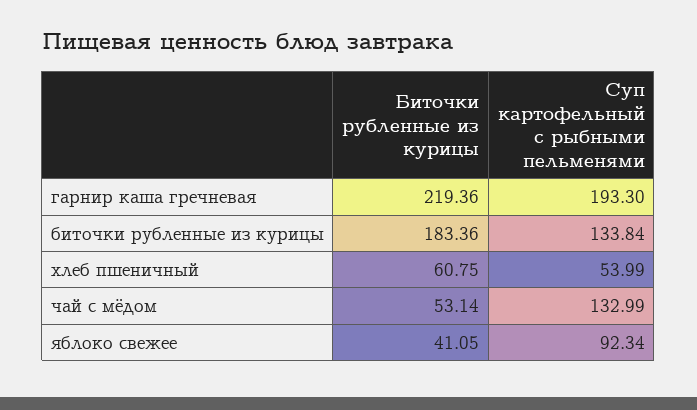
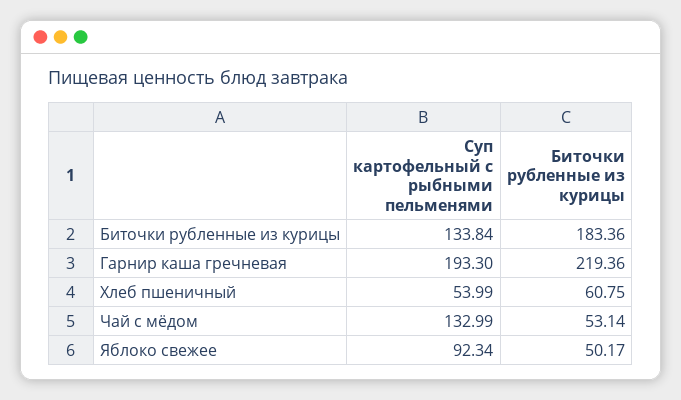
Биточки рубленные из курицы, яблоко свежее: 41.05 -> 50.17

